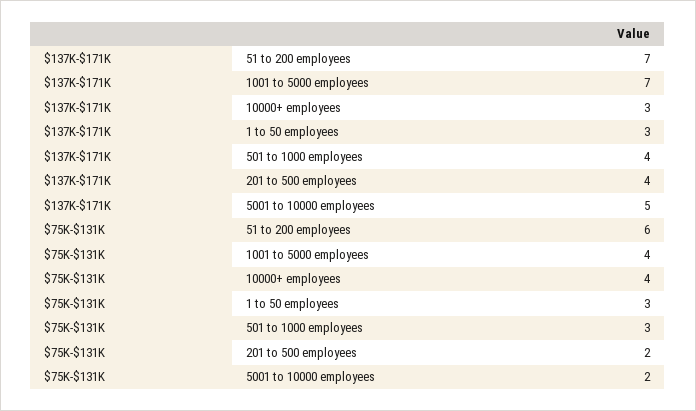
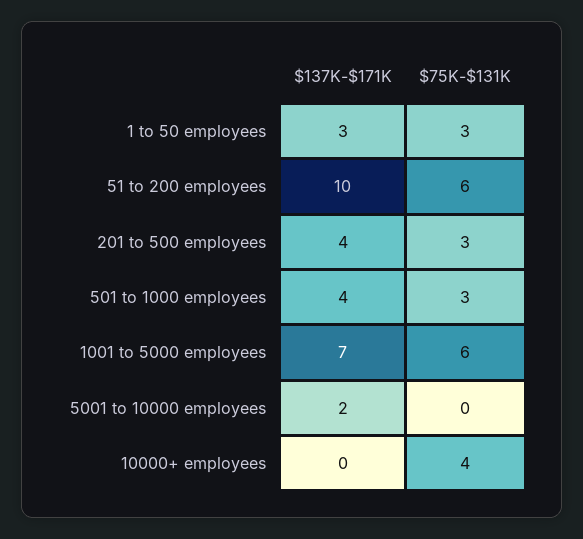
$137K-$171K, 51 to 200 employees: 7 -> 10
$137K-$171K, 10000+ employees: 3 -> 0
$137K-$171K, 5001 to 10000 employees: 5 -> 2
$75K-$131K, 1001 to 5000 employees: 4 -> 6
$75K-$131K, 201 to 500 employees: 2 -> 3
$75K-$131K, 5001 to 10000 employees: 2 -> 0

